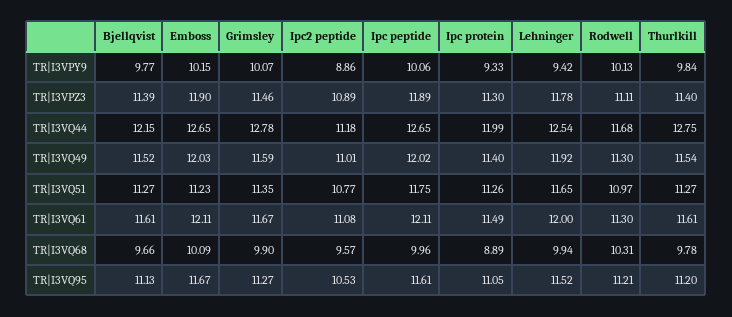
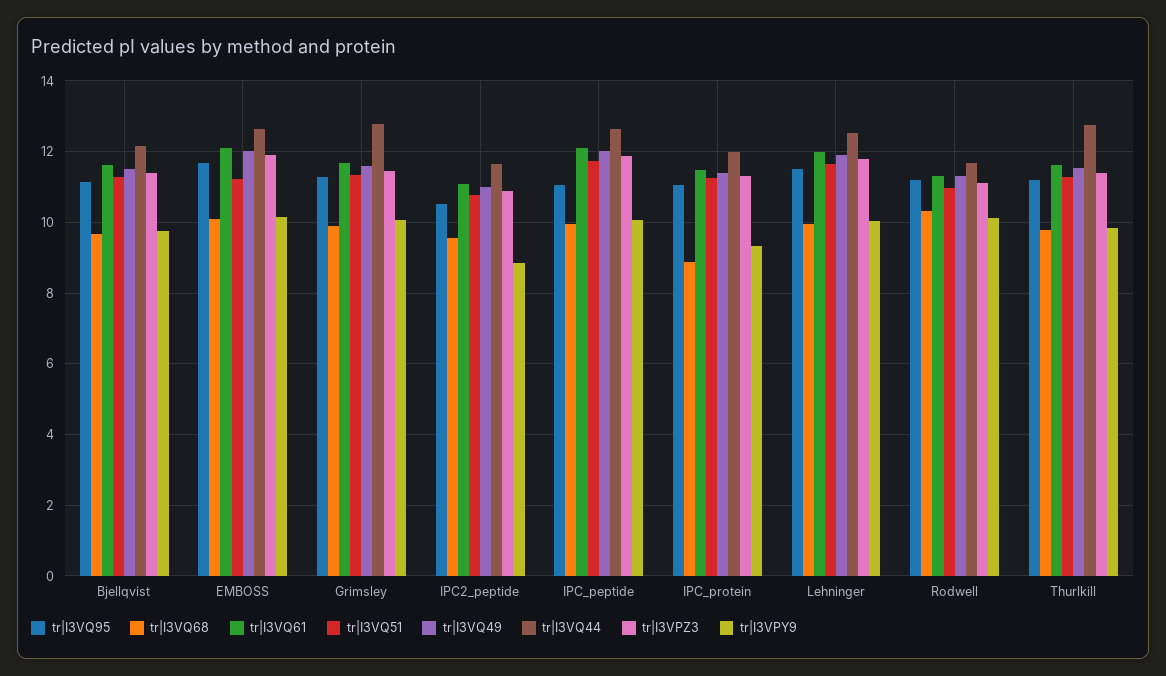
TR|I3VPY9, Lehninger: 9.42 -> 10
TR|I3VQ44, Ipc2 peptide: 11.18 -> 11.6
TR|I3VQ95, Ipc peptide: 11.61 -> 11

